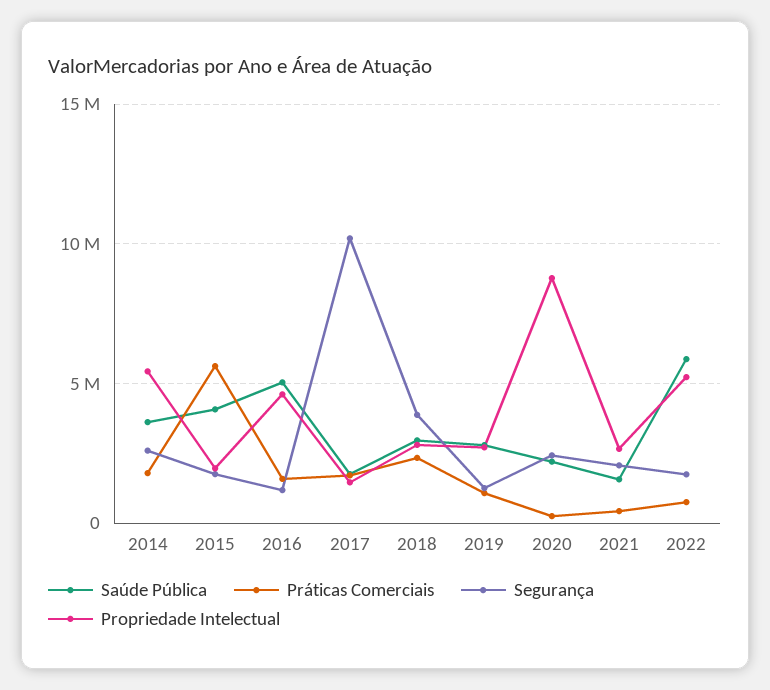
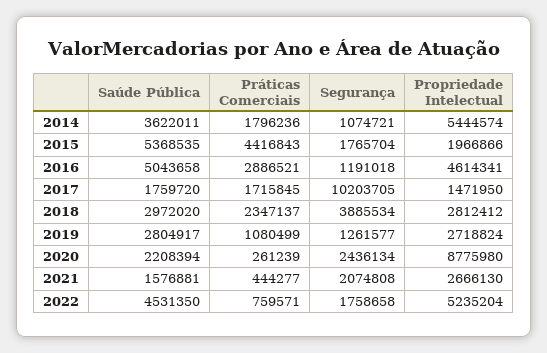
Segurança, 2014: 2500000 -> 1074721
Saúde Pública, 2015: 4000000 -> 5368535
Práticas Comerciais, 2015: 5500000 -> 4416843
Práticas Comerciais, 2016: 1500000 -> 2886521
Saúde Pública, 2022: 6000000 -> 4531350

